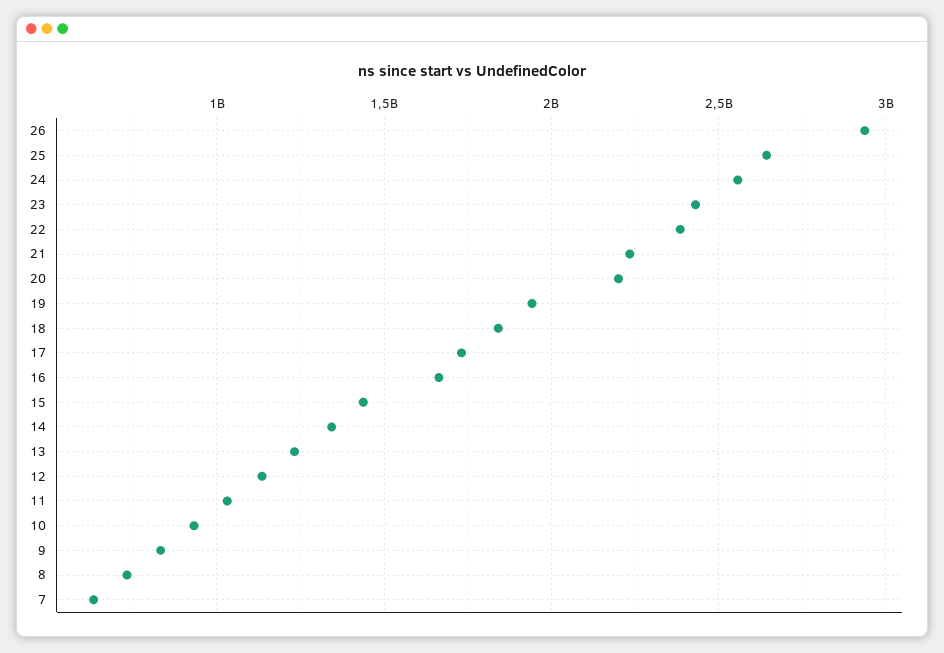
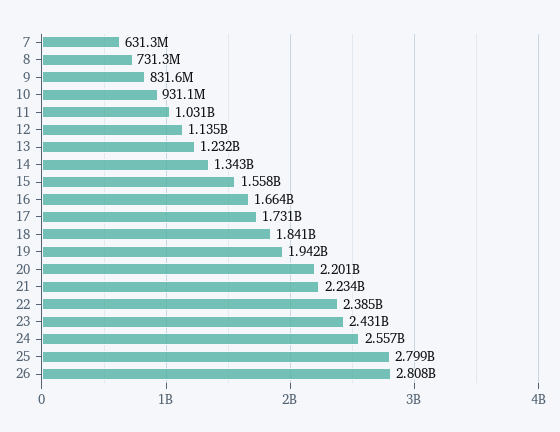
26: 2950000000 -> 2808000000
25: 2650000000 -> 2799000000
15: 1450000000 -> 1558000000

